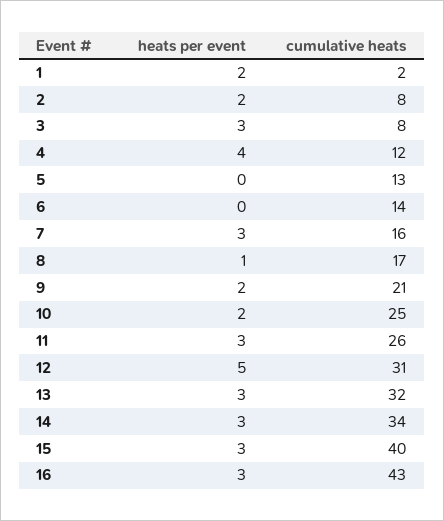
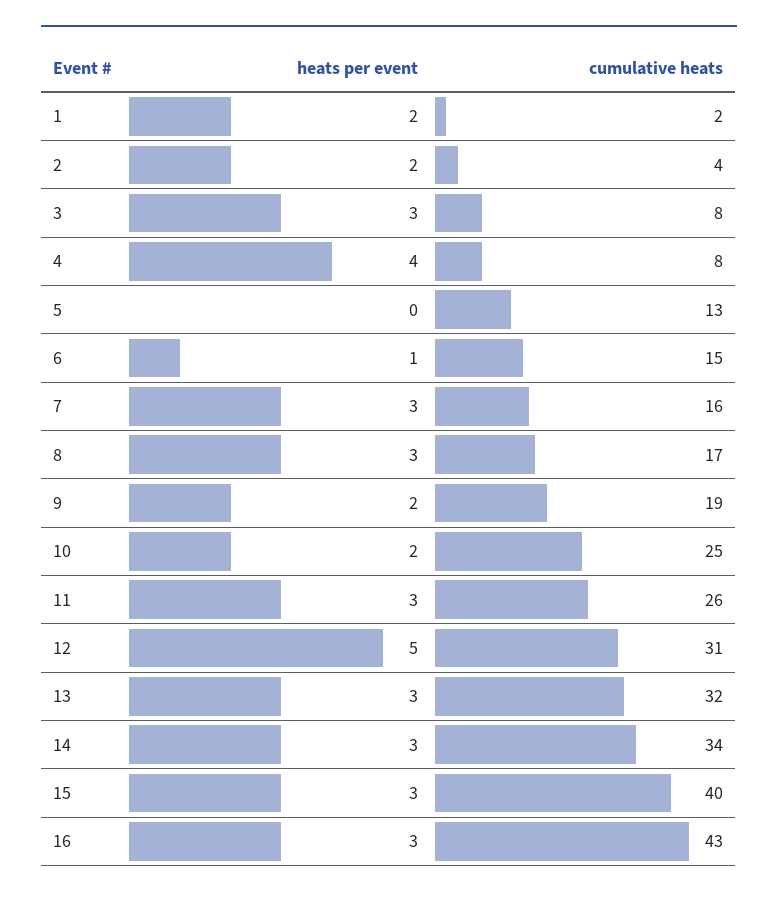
cumulative heats, 2: 8 -> 4
cumulative heats, 4: 12 -> 8
heats per event, 6: 0 -> 1
cumulative heats, 6: 14 -> 15
heats per event, 8: 1 -> 3
cumulative heats, 9: 21 -> 19

